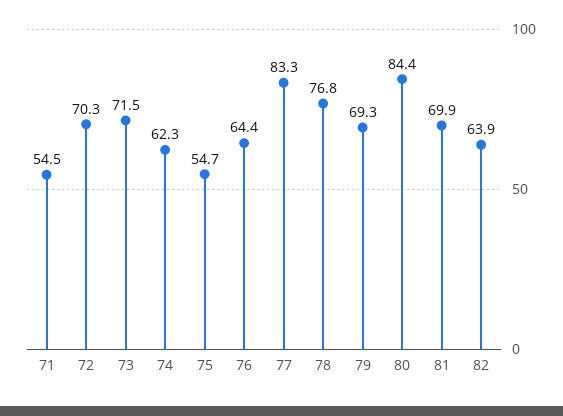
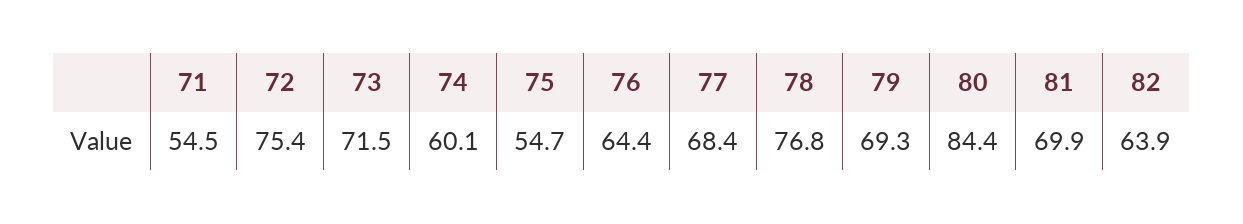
72: 70.3 -> 75.4
74: 62.3 -> 60.1
77: 83.3 -> 68.4

